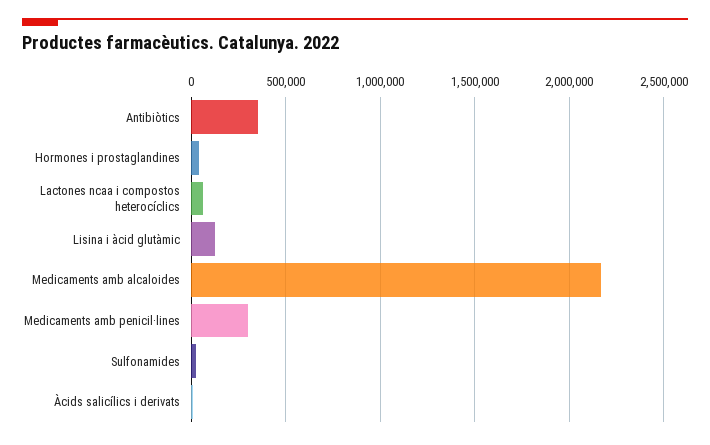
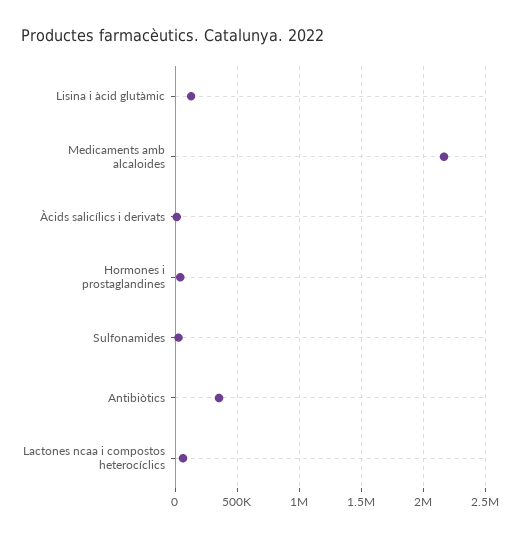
Medicaments amb penicil·lines: 300000 -> none

